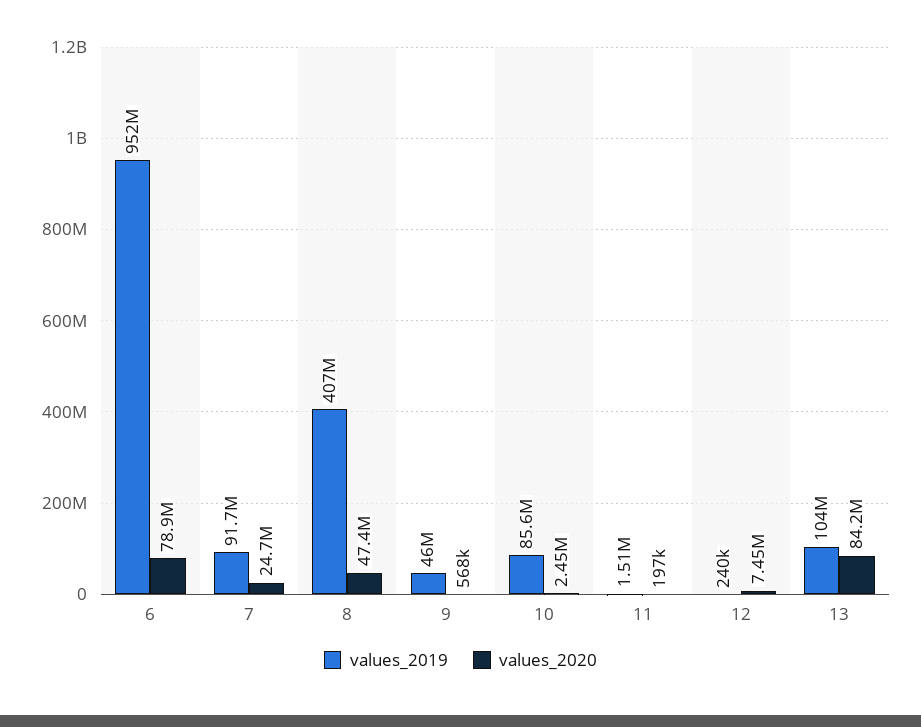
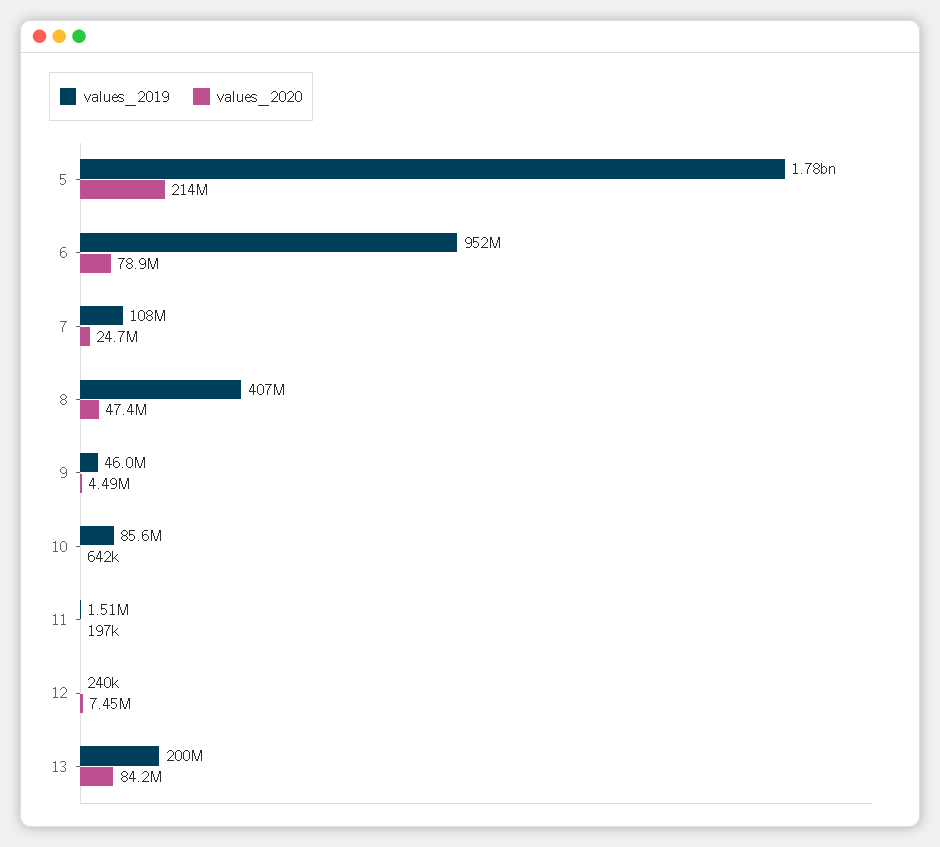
values_2019, 7: 91700000 -> 108000000
values_2020, 9: 568000 -> 4490000
values_2020, 10: 2450000 -> 642000
values_2019, 13: 104000000 -> 200000000
values_2019, 5: none -> 1780000000
values_2020, 5: none -> 214000000

